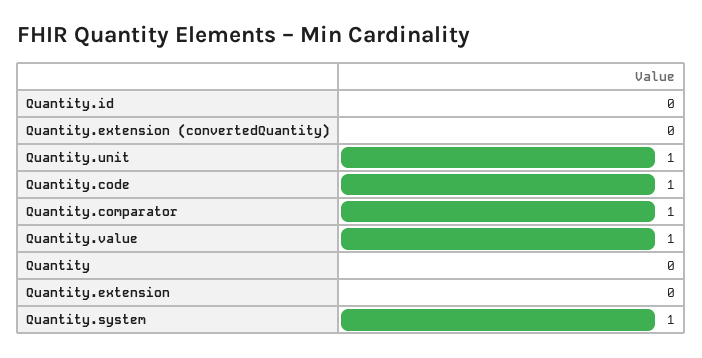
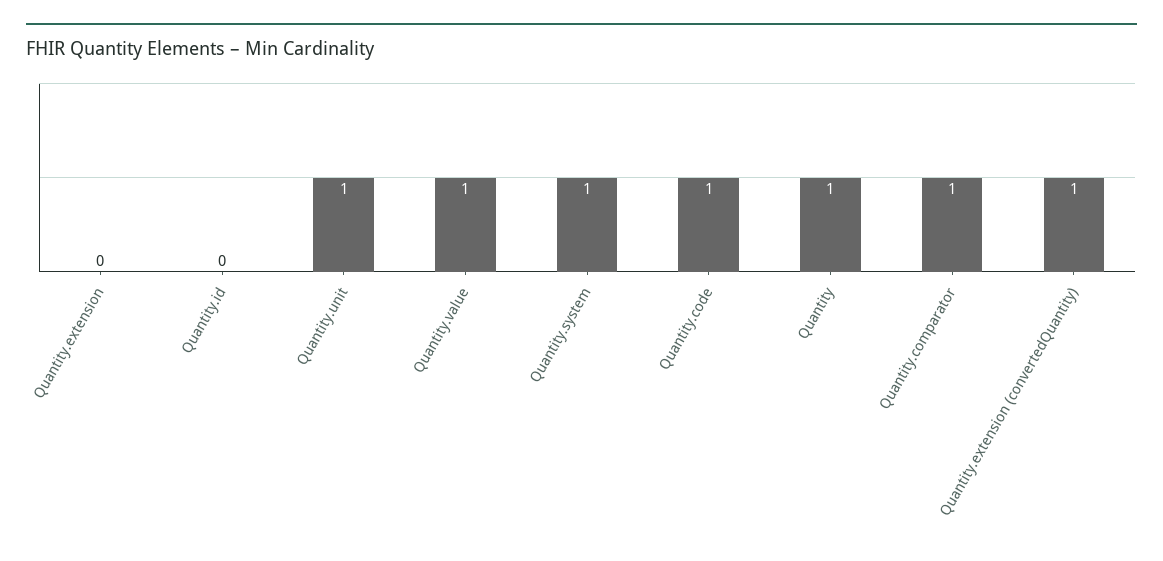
Quantity.extension (convertedQuantity): 0 -> 1
Quantity: 0 -> 1

